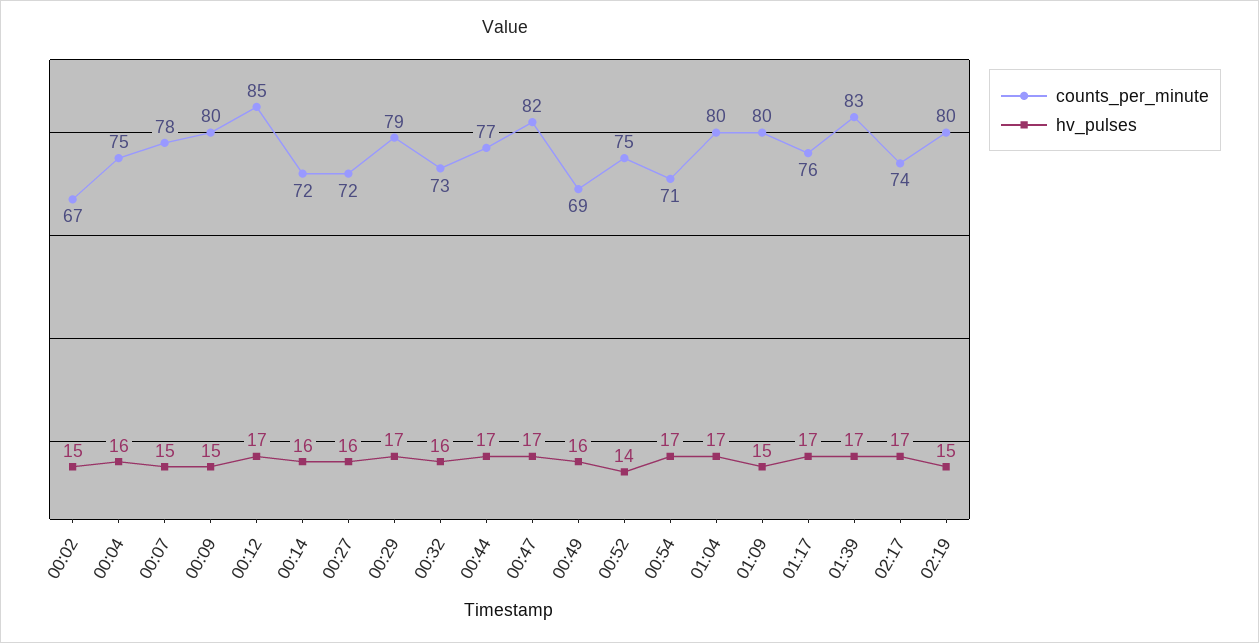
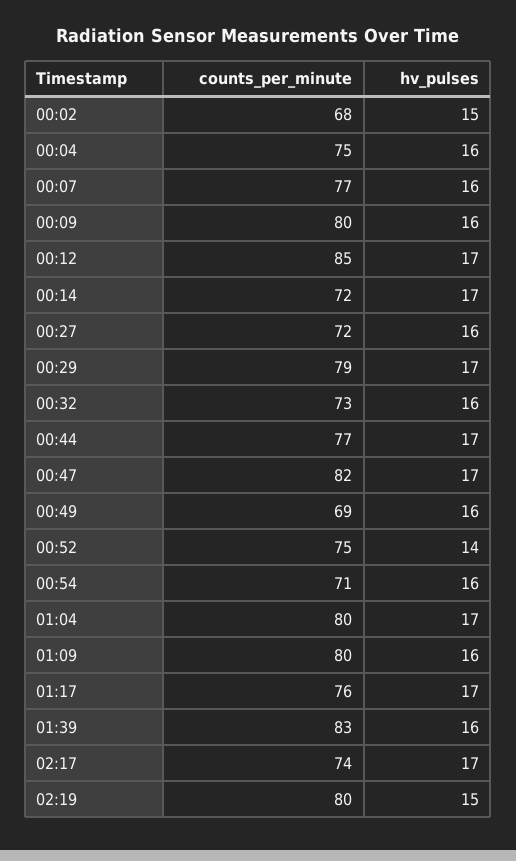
counts_per_minute, 00:02: 67 -> 68
counts_per_minute, 00:07: 78 -> 77
hv_pulses, 00:07: 15 -> 16
hv_pulses, 00:09: 15 -> 16
hv_pulses, 00:14: 16 -> 17
hv_pulses, 00:54: 17 -> 16
hv_pulses, 01:09: 15 -> 16
hv_pulses, 01:39: 17 -> 16

